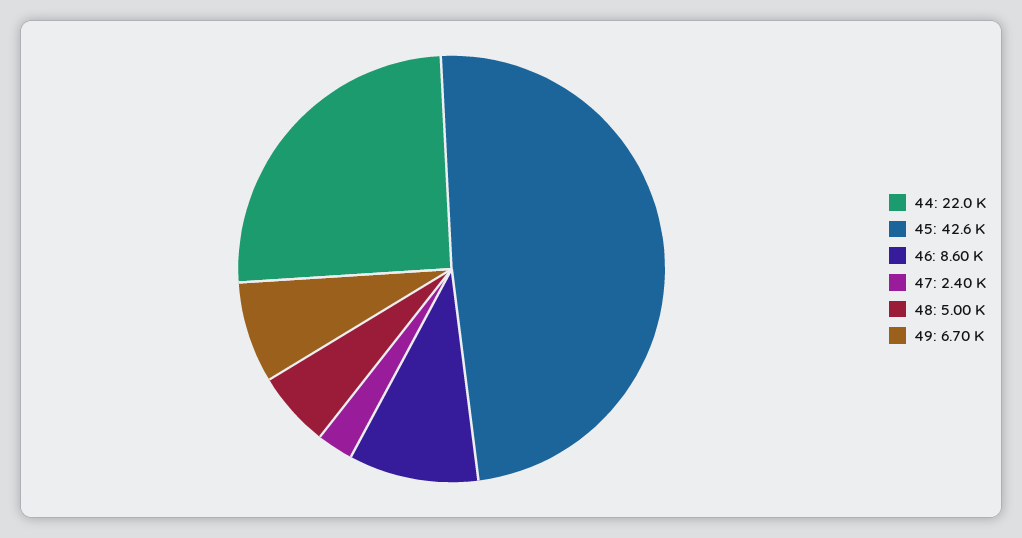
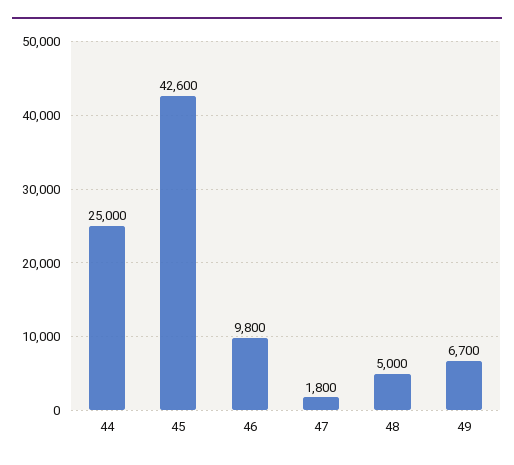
44: 22000 -> 25000
46: 8600 -> 9800
47: 2400 -> 1800

